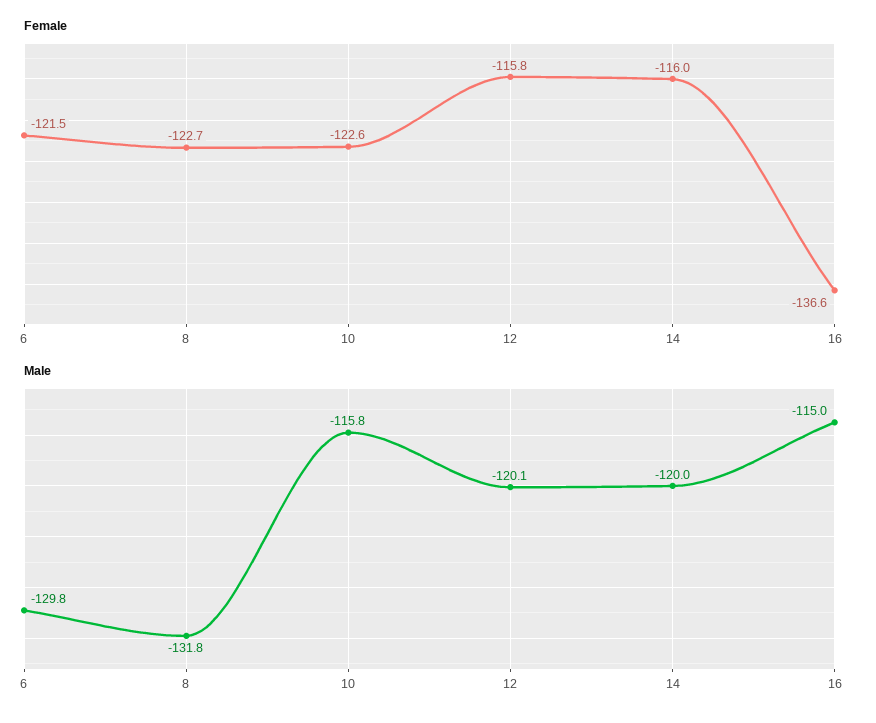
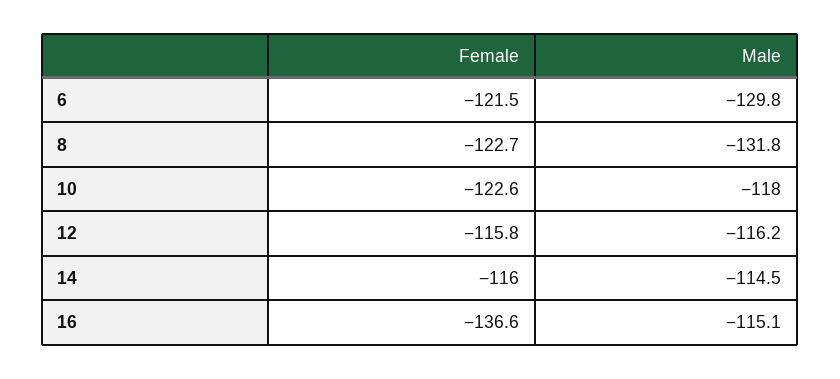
Male, 10: -115.8 -> -118
Male, 12: -120.1 -> -116.2
Male, 14: -120 -> -114.5
Male, 16: -115 -> -115.1

